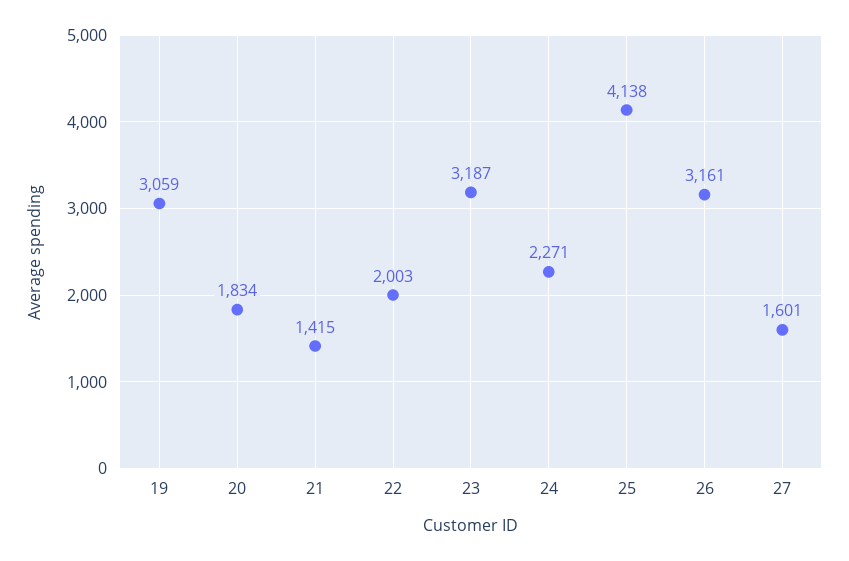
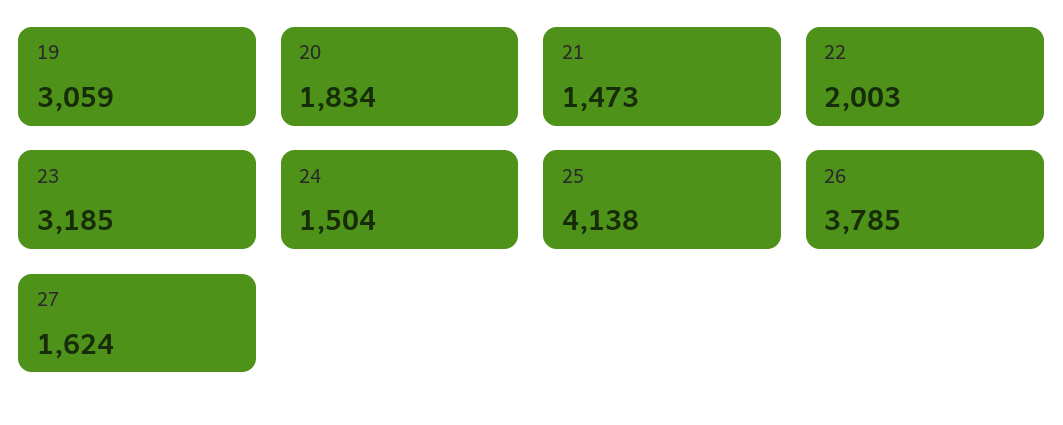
21: 1415 -> 1473
23: 3187 -> 3185
24: 2271 -> 1504
26: 3161 -> 3785
27: 1601 -> 1624

